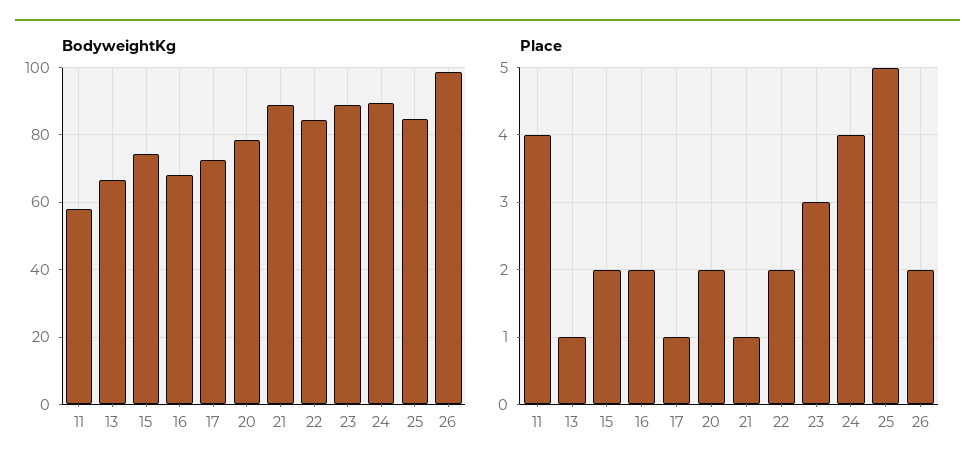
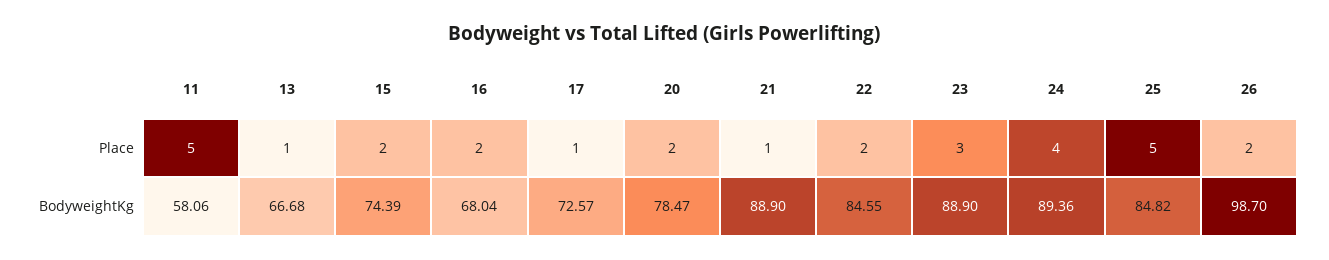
Place, 11: 4 -> 5

